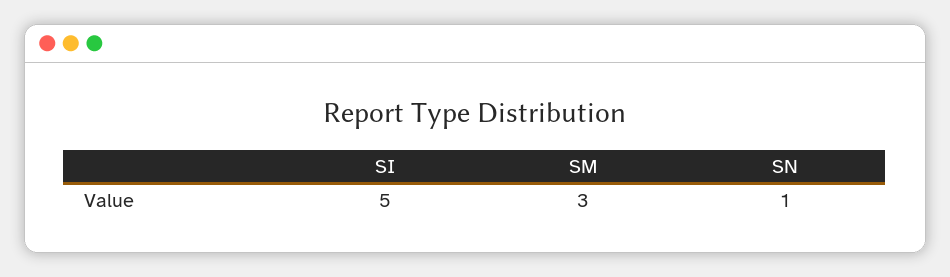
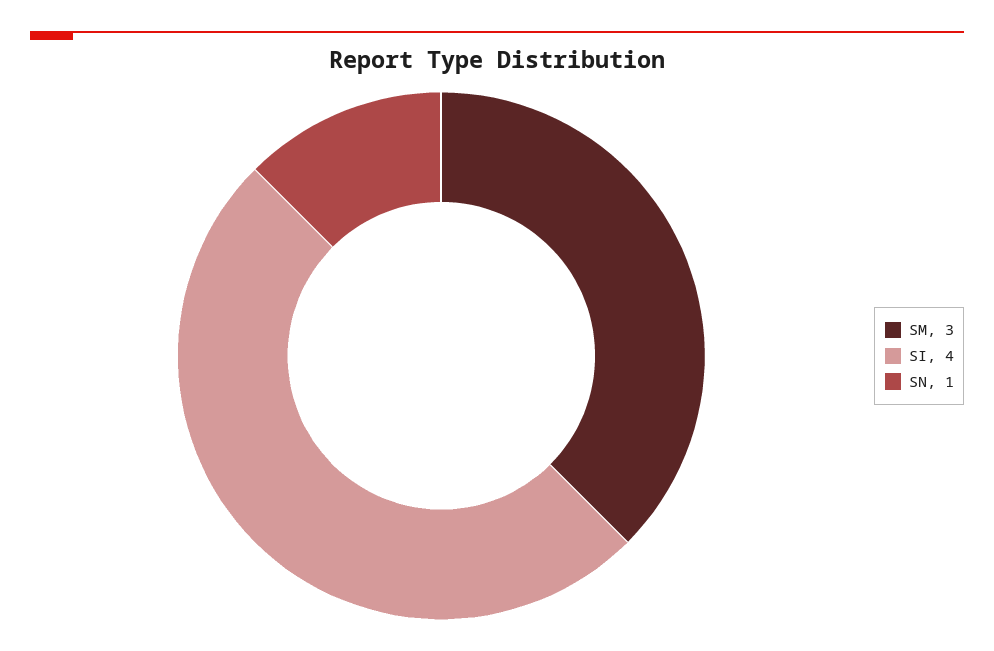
SI: 5 -> 4

